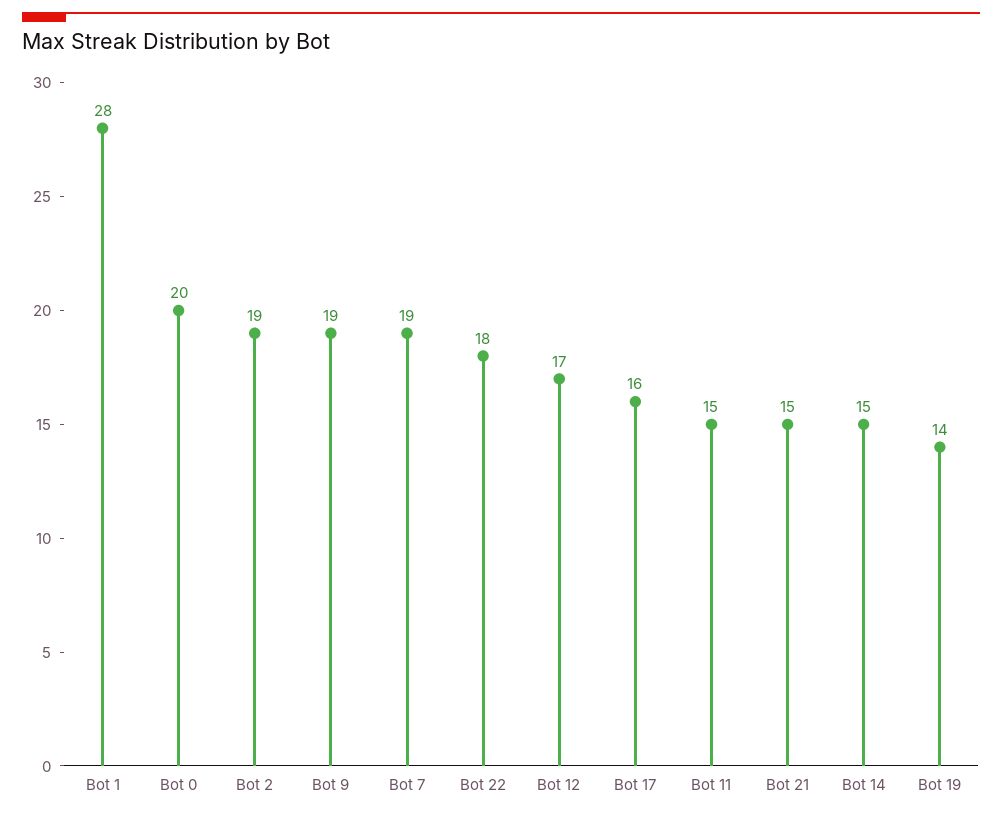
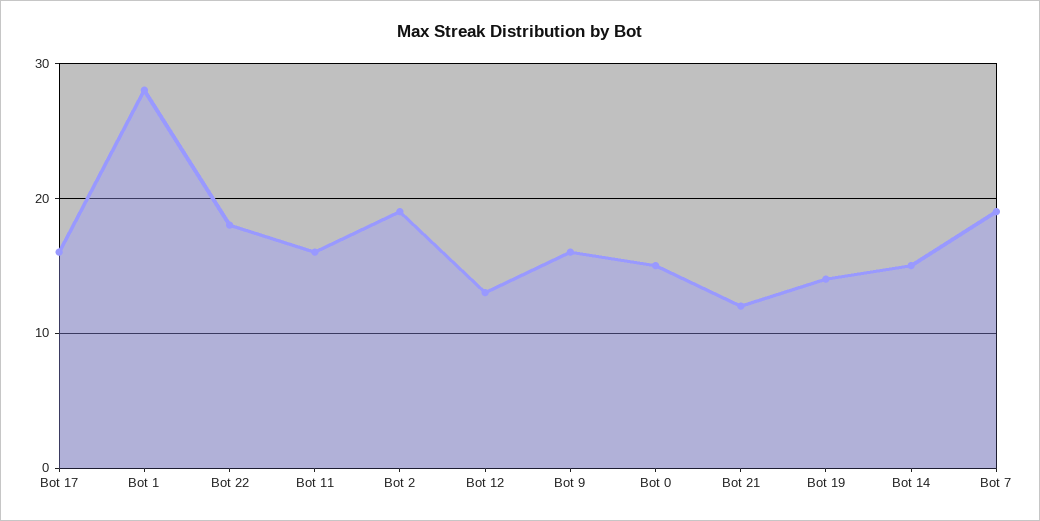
Bot 0: 20 -> 15
Bot 9: 19 -> 16
Bot 12: 17 -> 13
Bot 11: 15 -> 16
Bot 21: 15 -> 12

